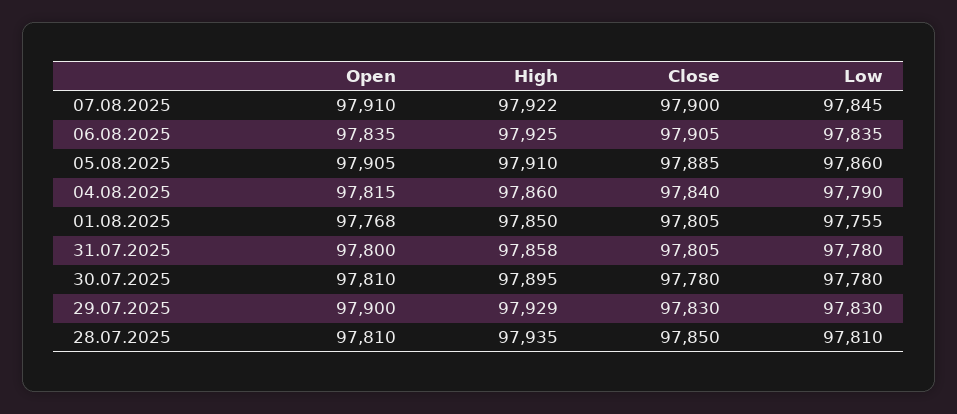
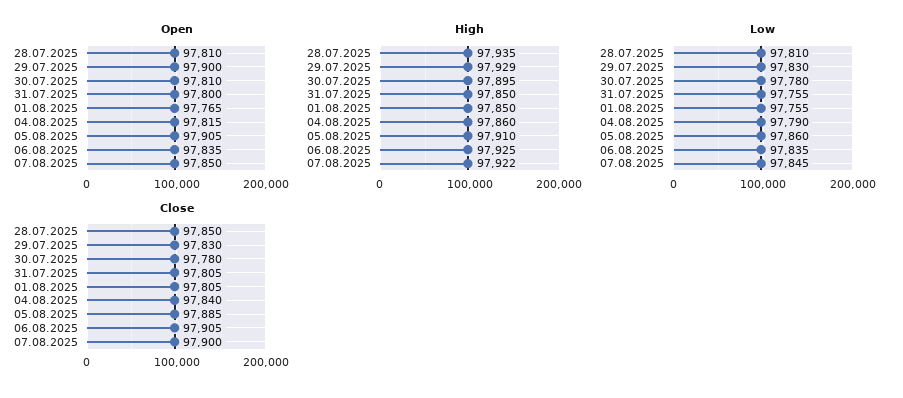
Open, 07.08.2025: 97910 -> 97850
Open, 01.08.2025: 97768 -> 97765
High, 31.07.2025: 97858 -> 97850
Low, 31.07.2025: 97780 -> 97755

